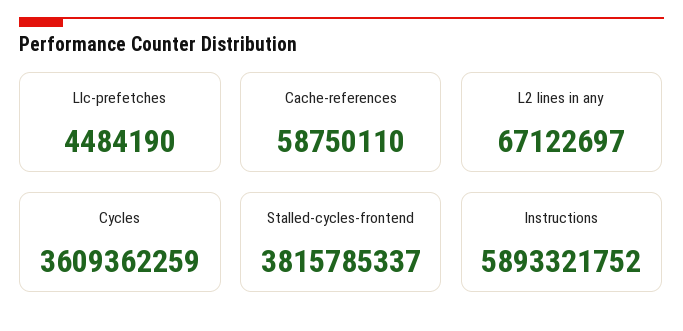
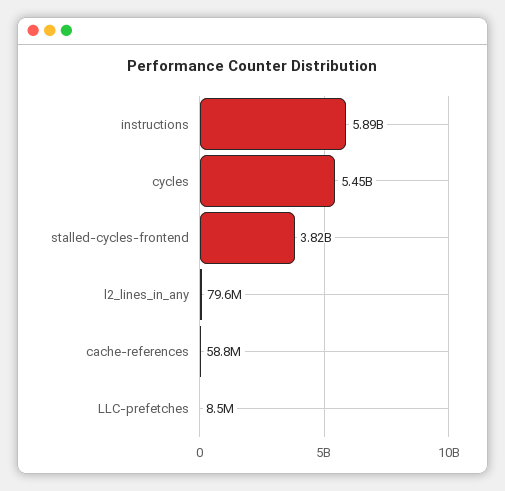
Llc-prefetches: 4484190 -> 8500000
L2 lines in any: 67122697 -> 79600000
Cycles: 3609362259 -> 5450000000

